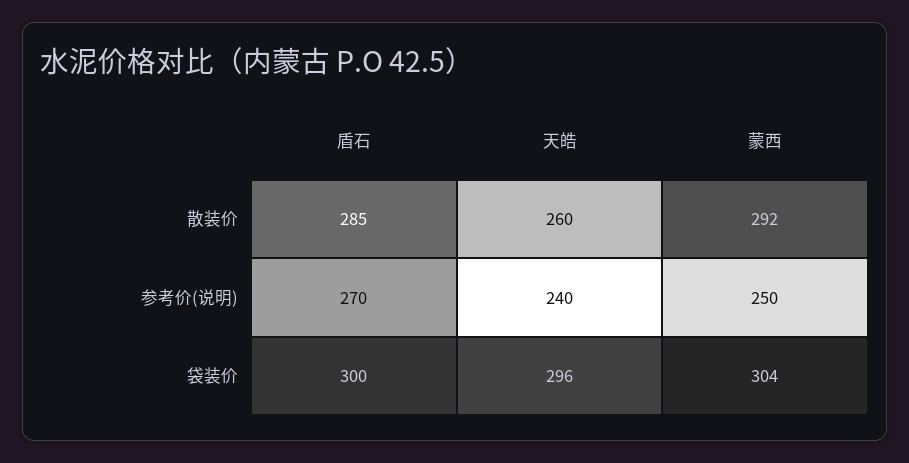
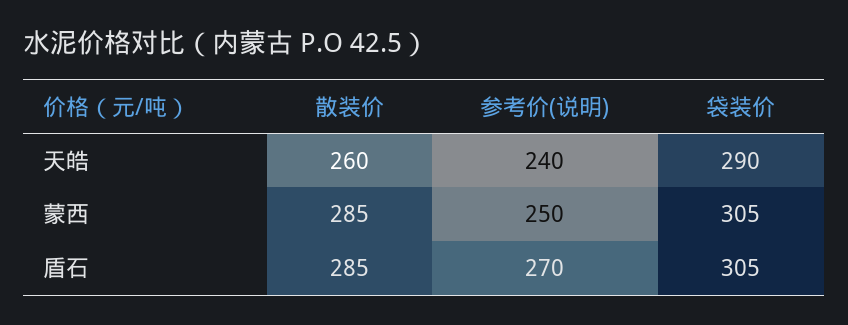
蒙西, 散装价: 292 -> 285
盾石, 袋装价: 300 -> 305
天皓, 袋装价: 296 -> 290
蒙西, 袋装价: 304 -> 305

